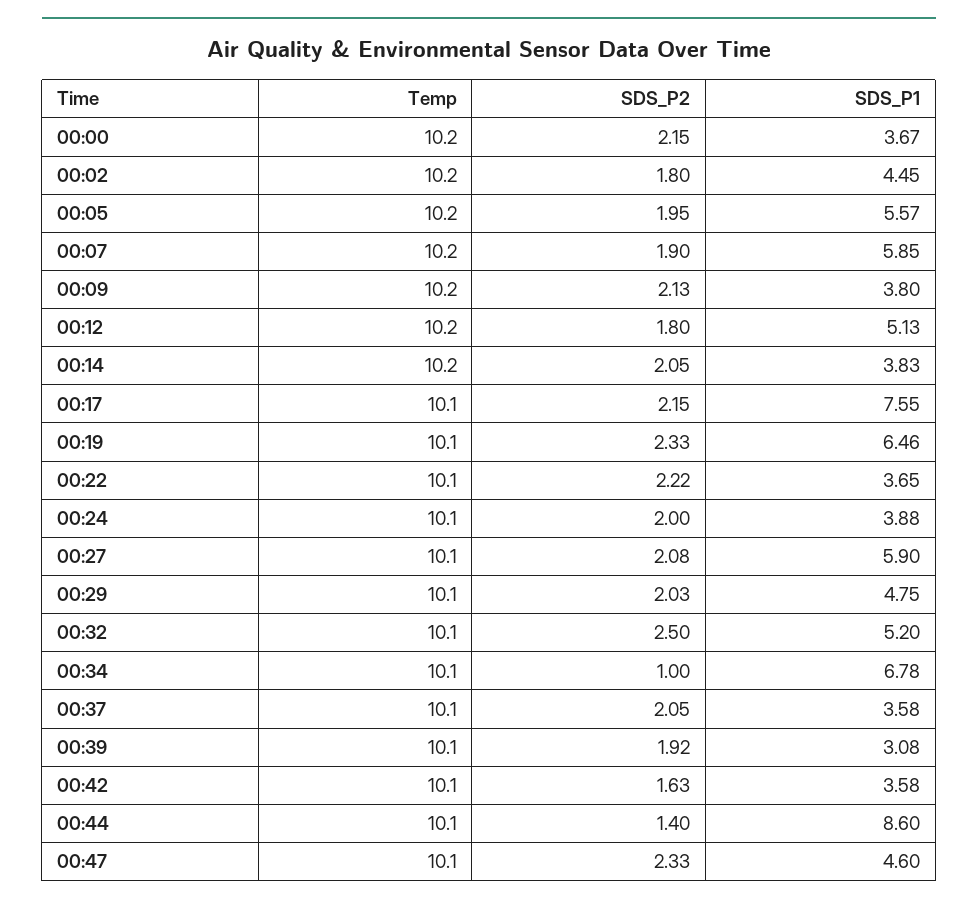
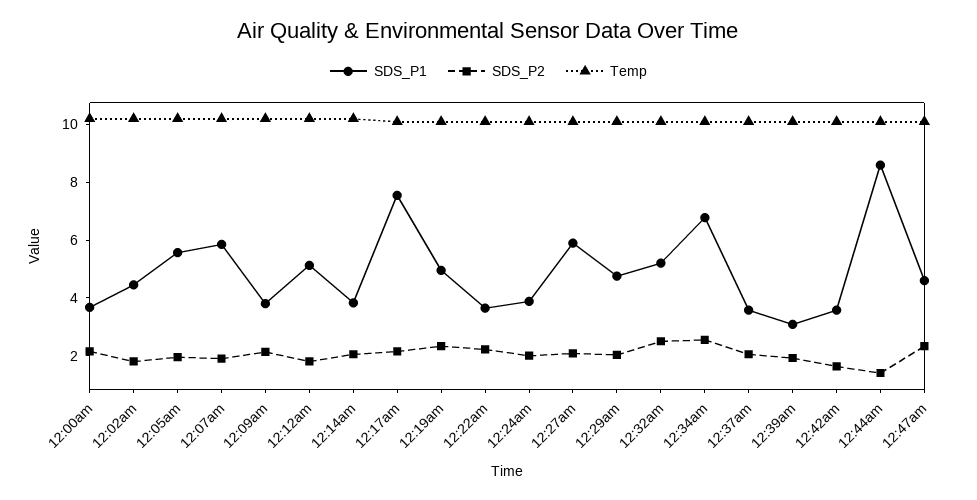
SDS_P1, 00:19: 6.46 -> 5
SDS_P2, 00:34: 1 -> 2.5

